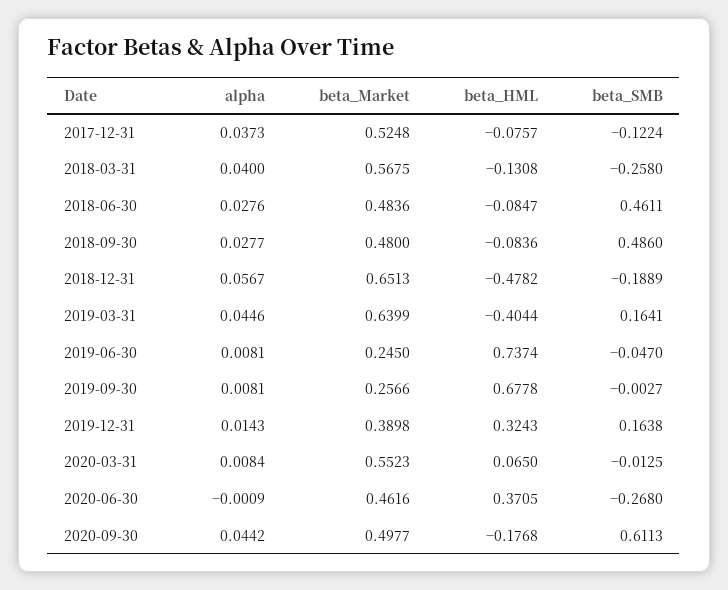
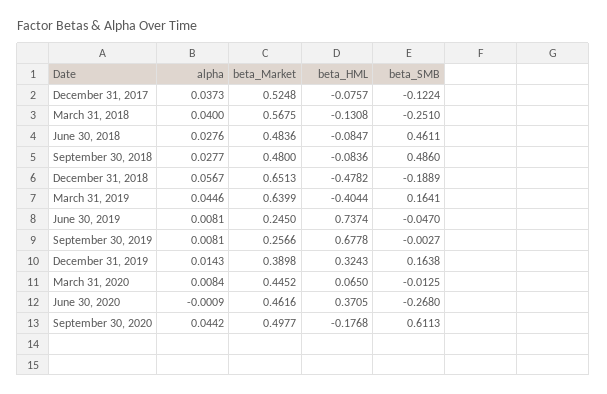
beta_SMB, 2018-03-31: -0.258 -> -0.251
beta_Market, 2020-03-31: 0.5523 -> 0.4452

